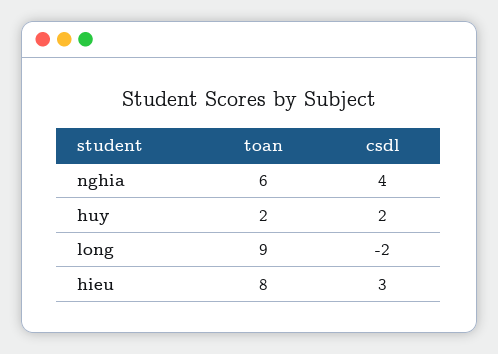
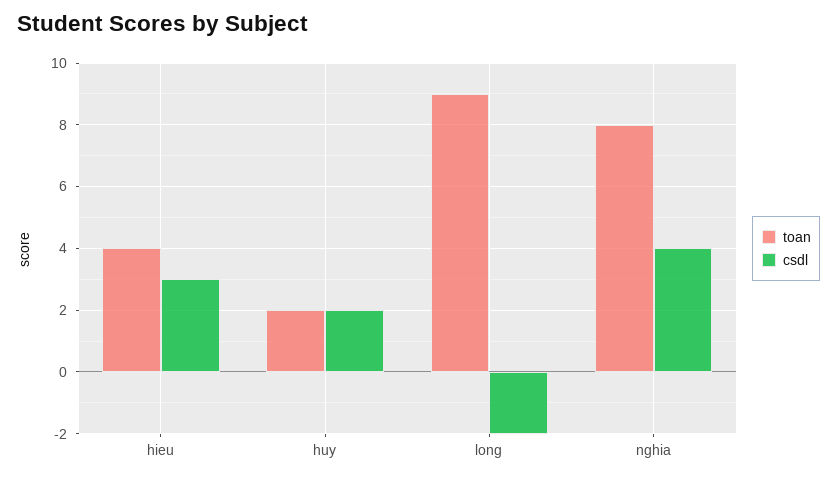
toan, nghia: 6 -> 8
toan, hieu: 8 -> 4

